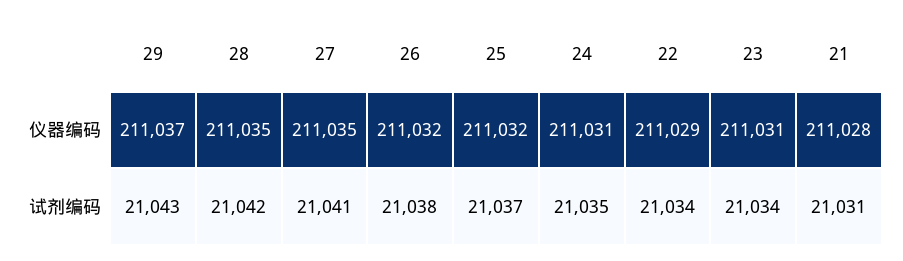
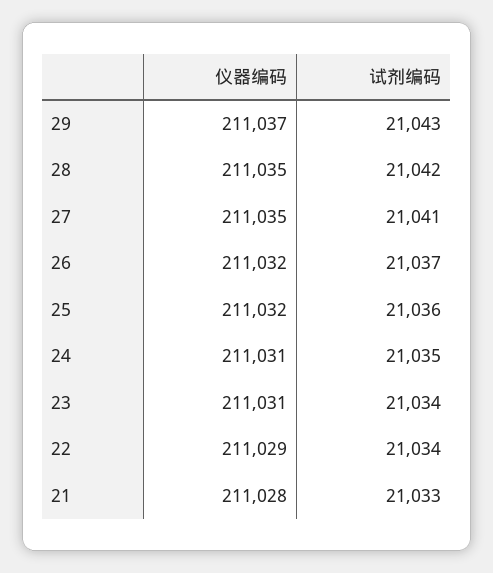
26, 试剂编码: 21038 -> 21037
25, 试剂编码: 21037 -> 21036
21, 试剂编码: 21031 -> 21033

